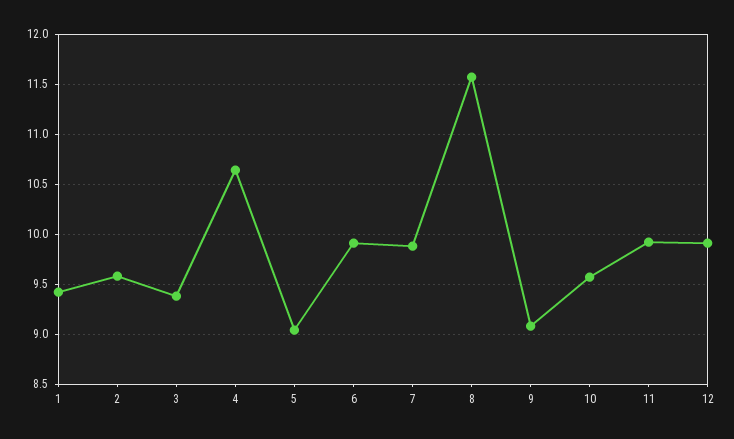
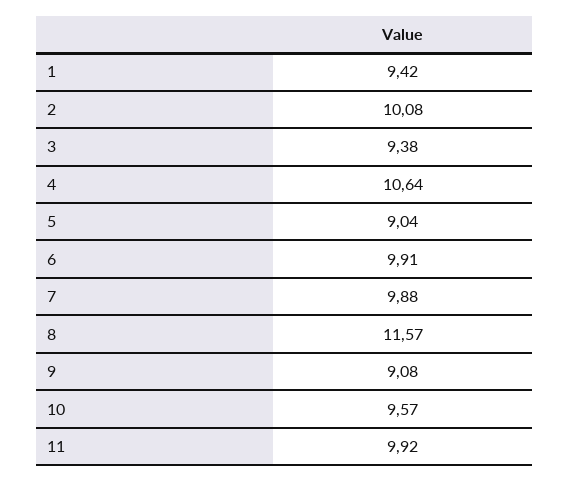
2: 9.6 -> 10.08
12: 9.9 -> none

